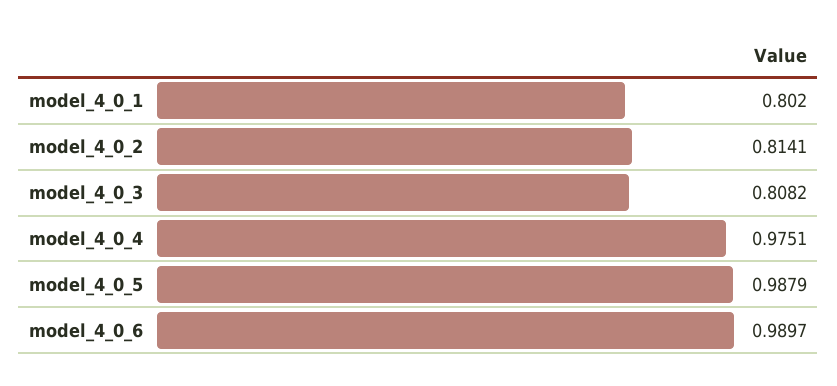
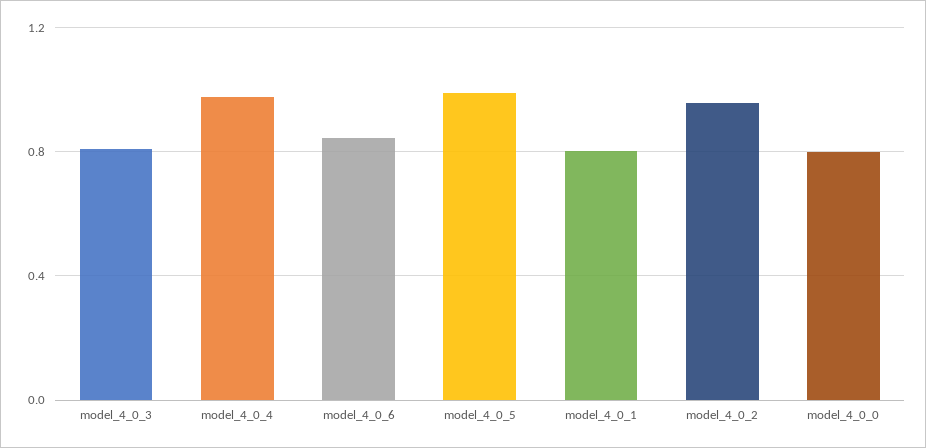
model_4_0_2: 0.8141 -> 0.95
model_4_0_6: 0.9897 -> 0.85
model_4_0_0: none -> 0.8

